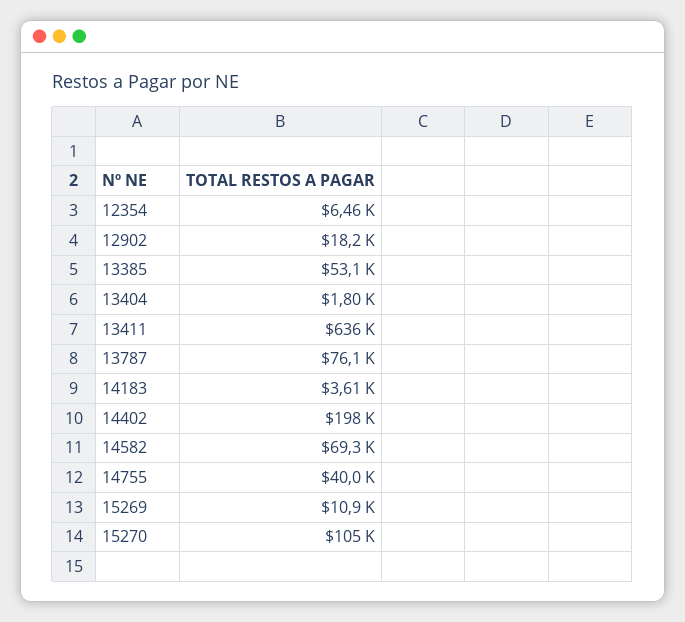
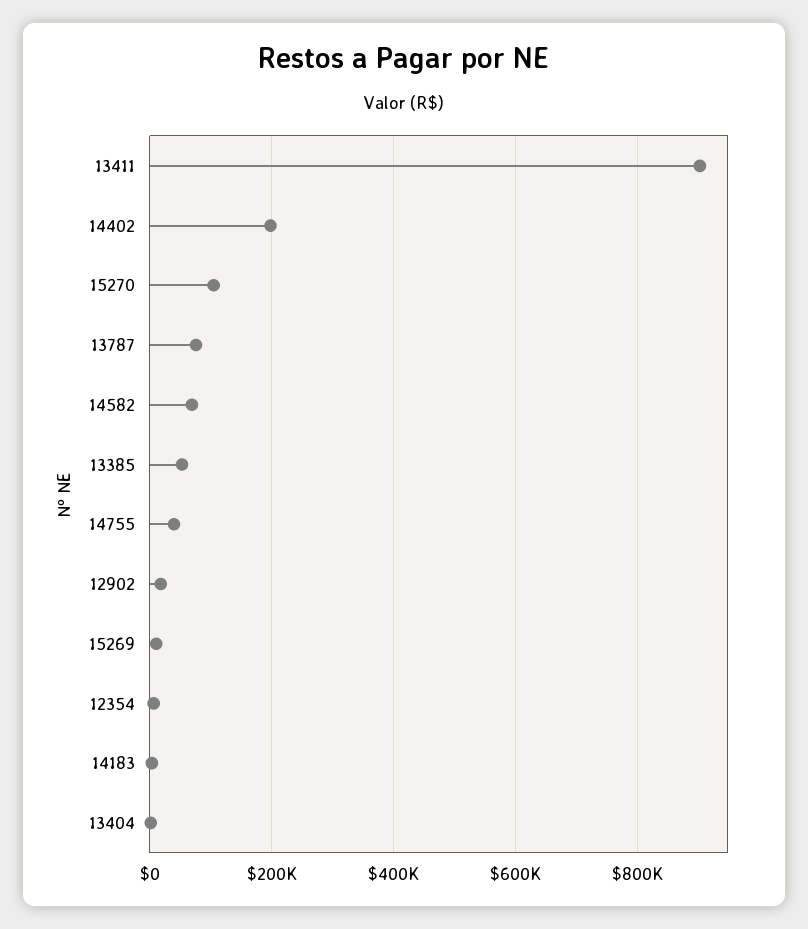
13411: 636000 -> 900000

